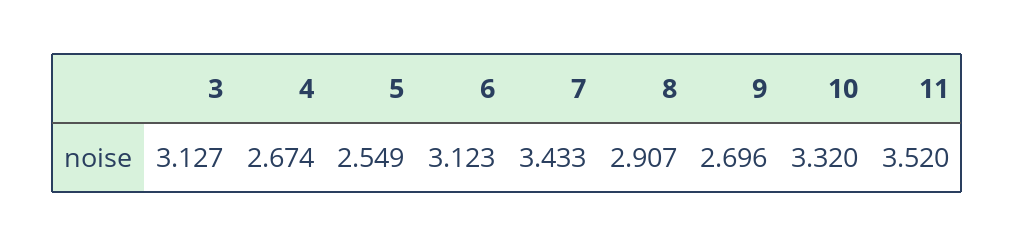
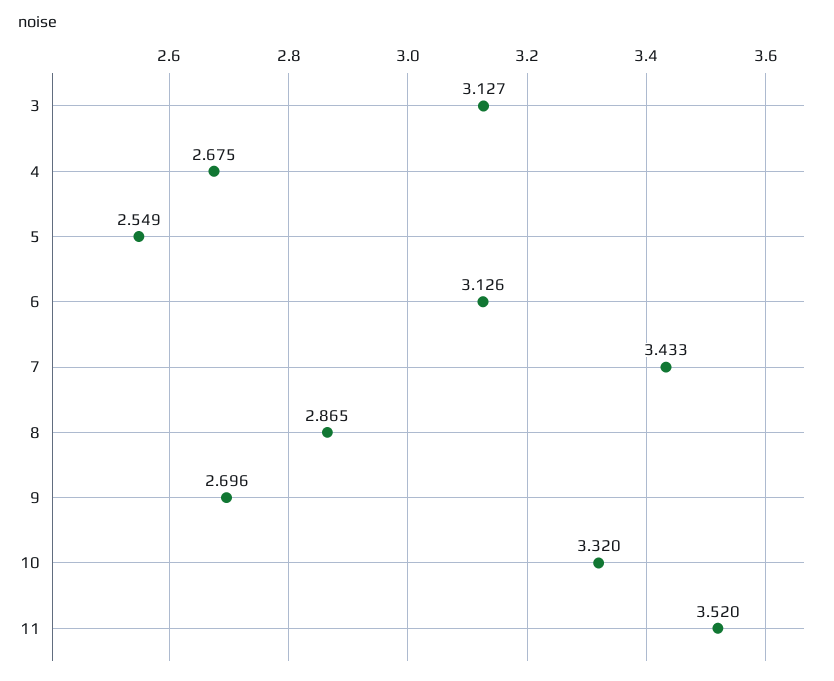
4: 2.674 -> 2.675
6: 3.123 -> 3.126
8: 2.907 -> 2.865

